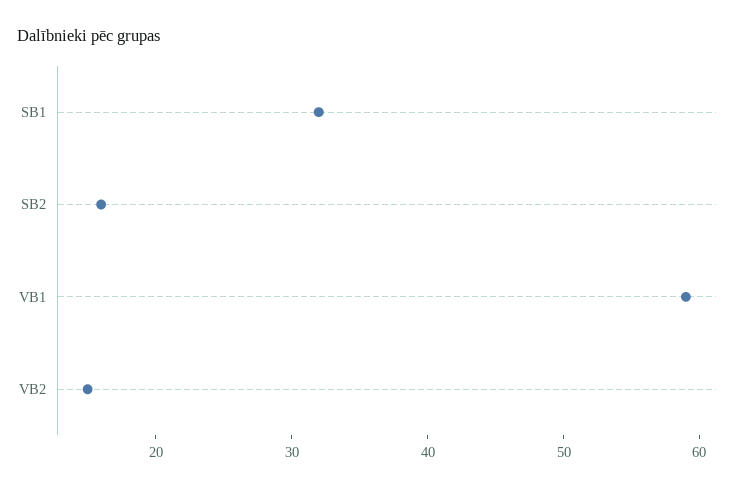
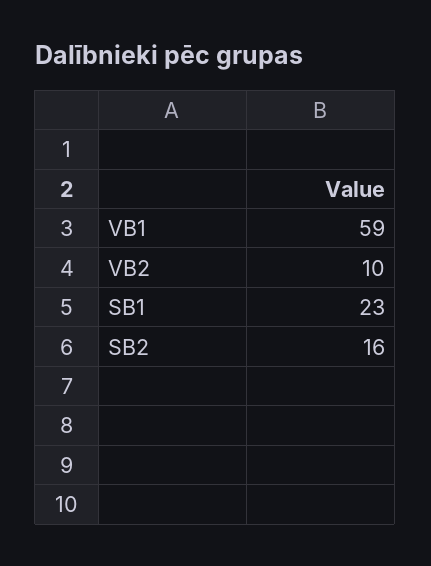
SB1: 32 -> 23
VB2: 15 -> 10

